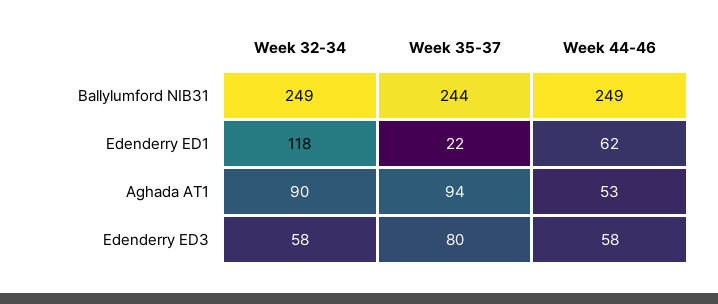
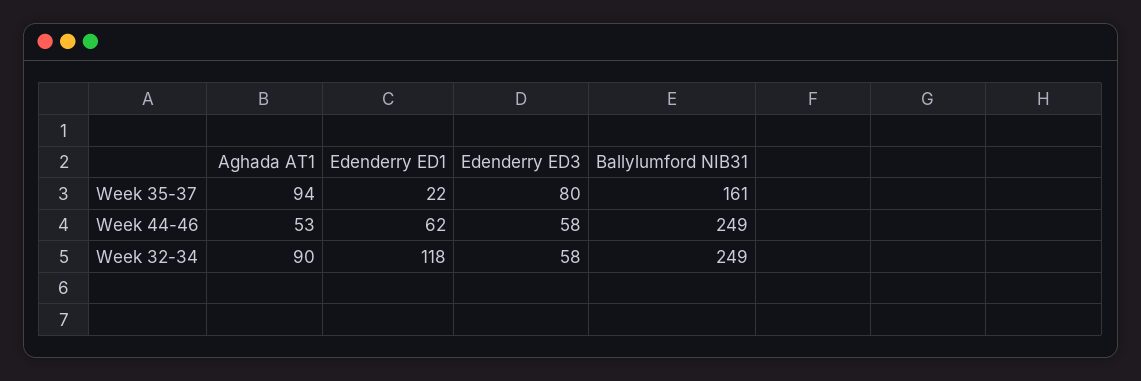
Week 35-37, Ballylumford NIB31: 244 -> 161

